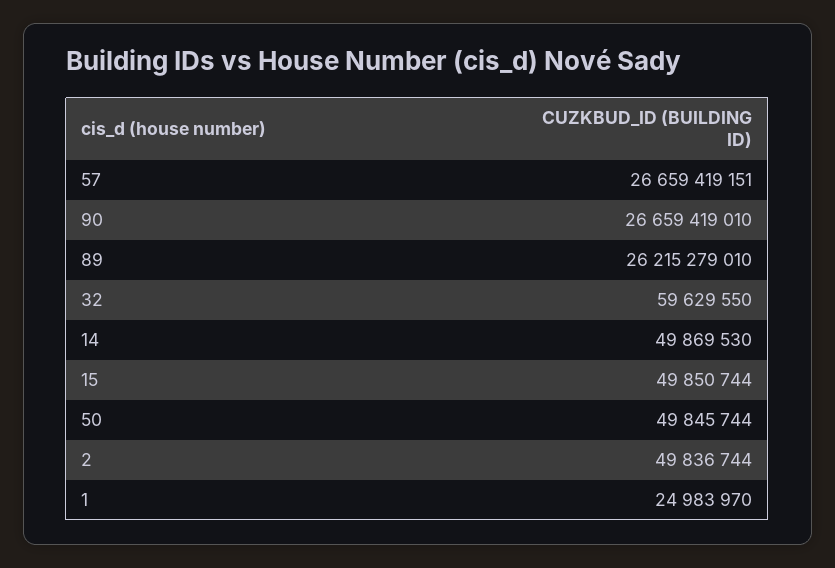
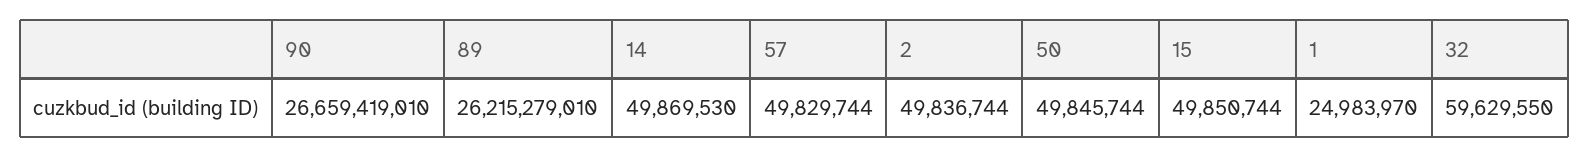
57: 26659419151 -> 49829744

